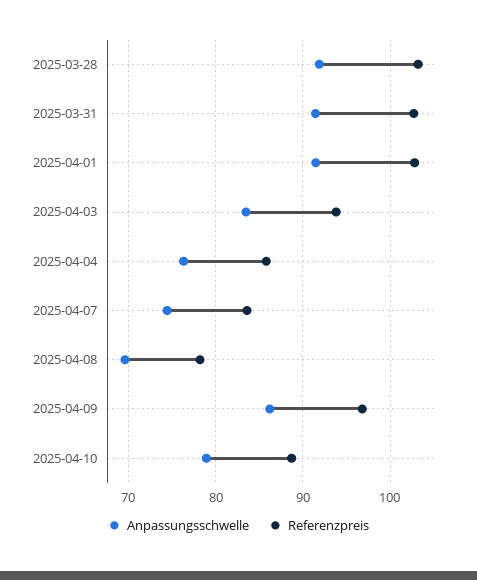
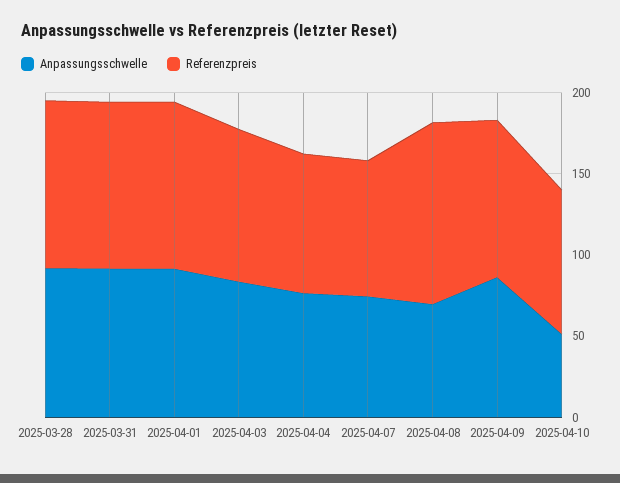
Referenzpreis, 2025-04-08: 78 -> 110
Anpassungsschwelle, 2025-04-10: 79 -> 50

